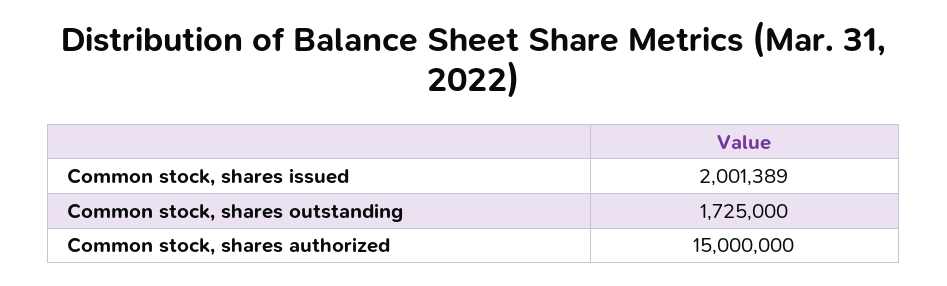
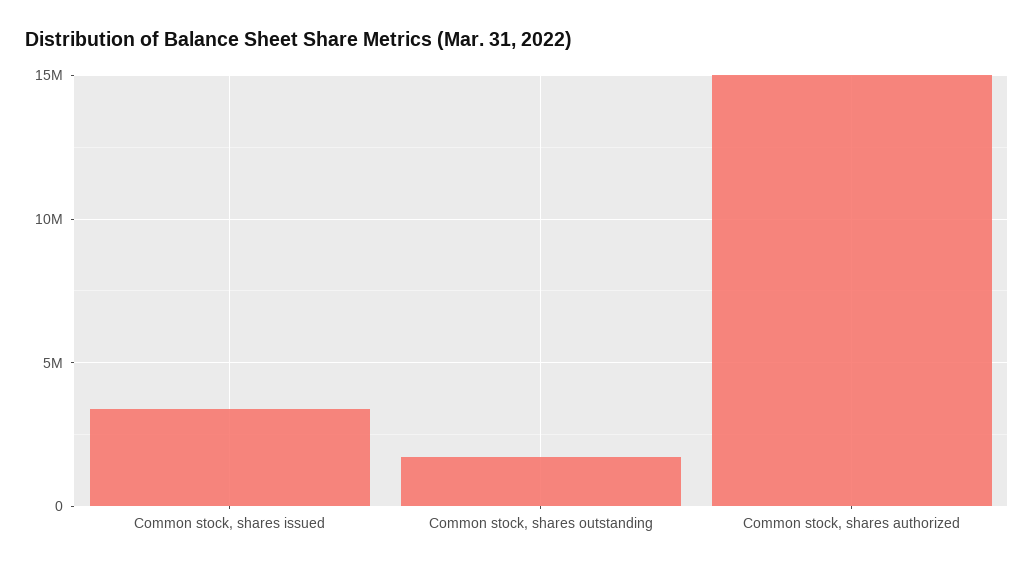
Common stock, shares issued: 2001389 -> 3500000

